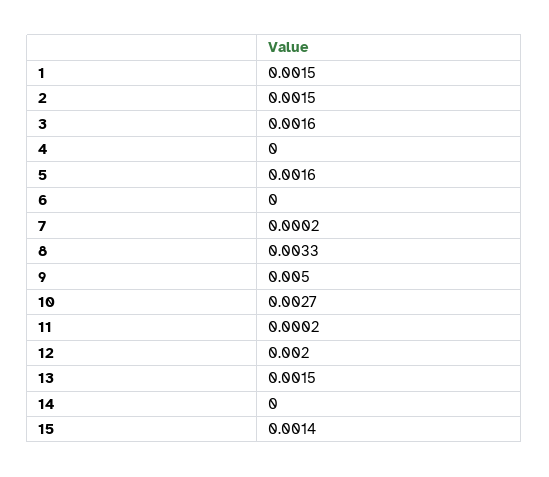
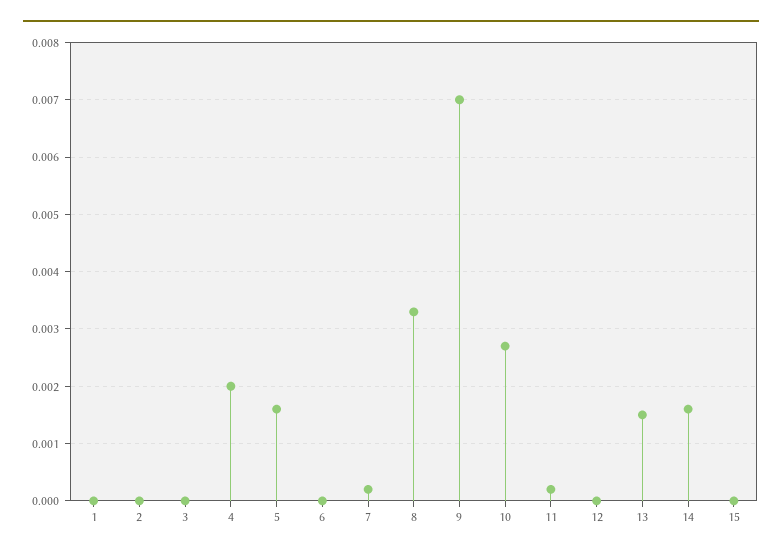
1: 0.0015 -> 0
2: 0.0015 -> 0
3: 0.0016 -> 0
4: 0 -> 0.002
9: 0.005 -> 0.007
12: 0.002 -> 0
14: 0 -> 0.0015
15: 0.0014 -> 0

